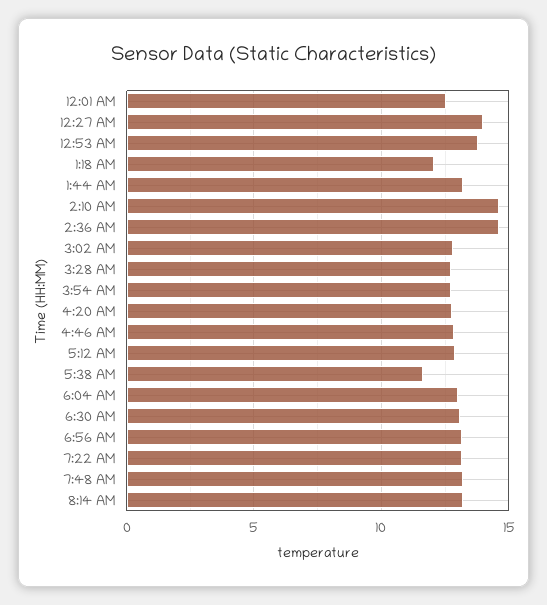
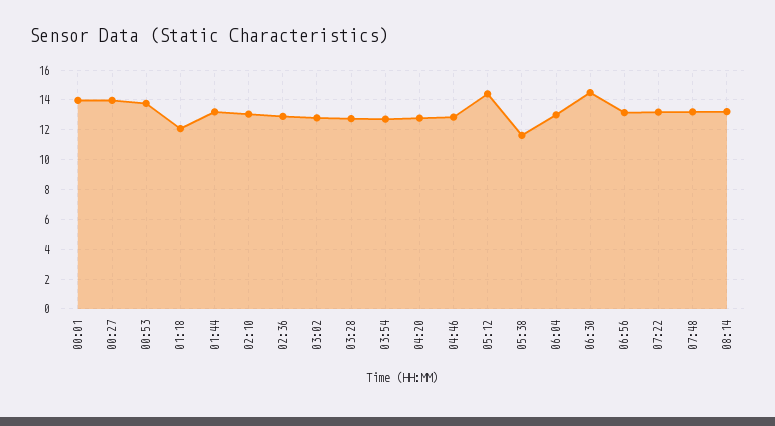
12:01 AM: 12.5 -> 14
2:10 AM: 14.5 -> 13
2:36 AM: 14.5 -> 13
5:12 AM: 13 -> 14.5
6:30 AM: 13 -> 14.5

